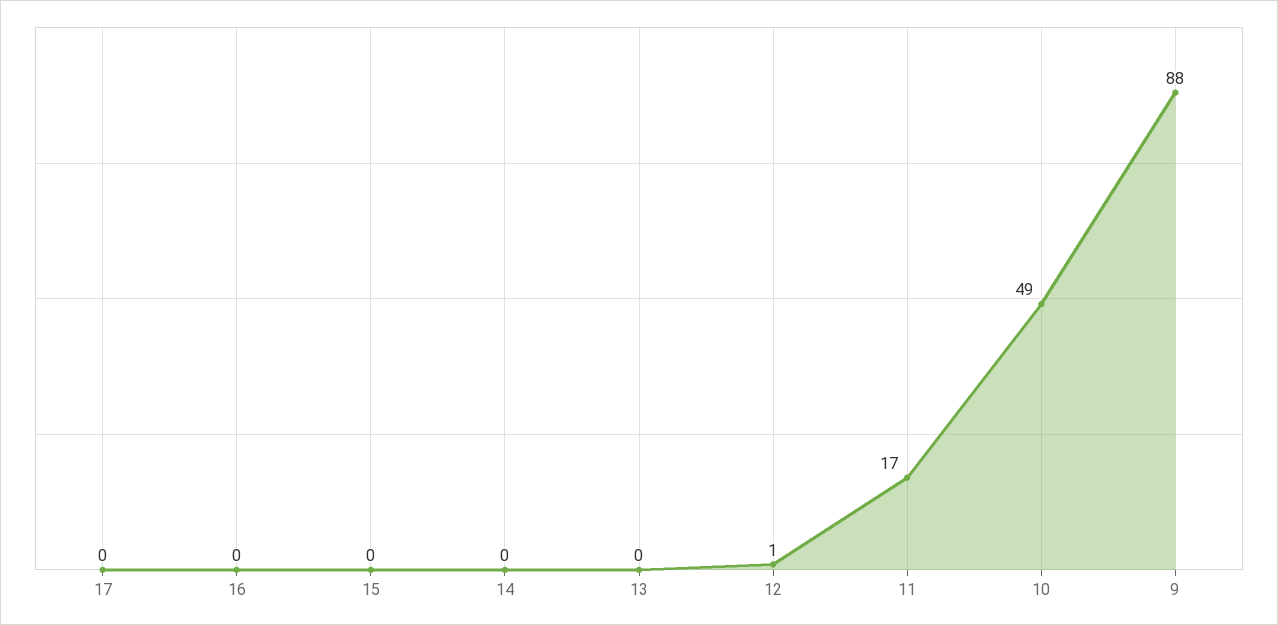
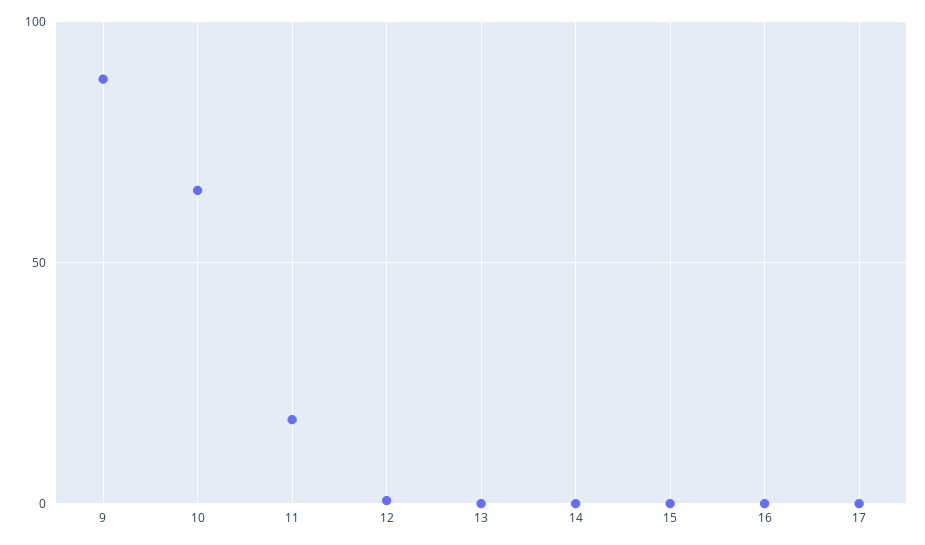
10: 49 -> 65

